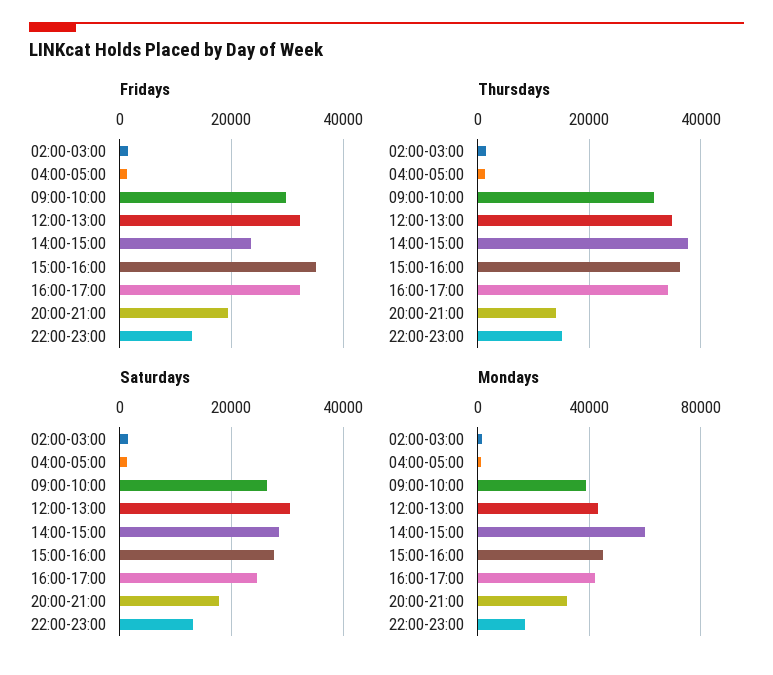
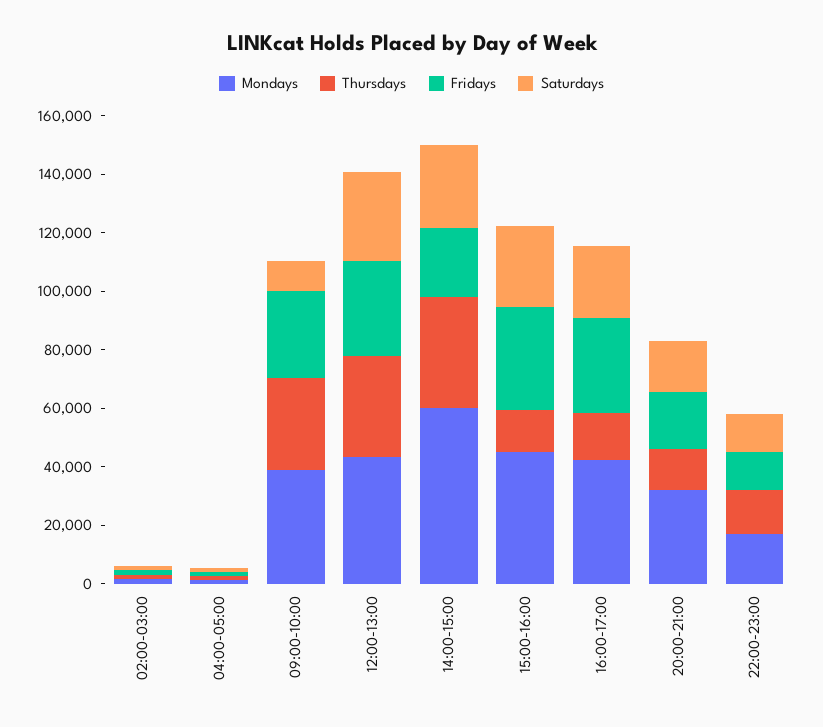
Thursdays, 15:00-16:00: 36000 -> 15000
Thursdays, 16:00-17:00: 34000 -> 15000
Saturdays, 09:00-10:00: 26000 -> 10000

